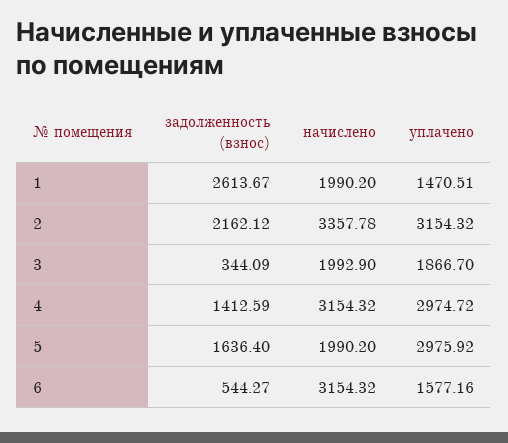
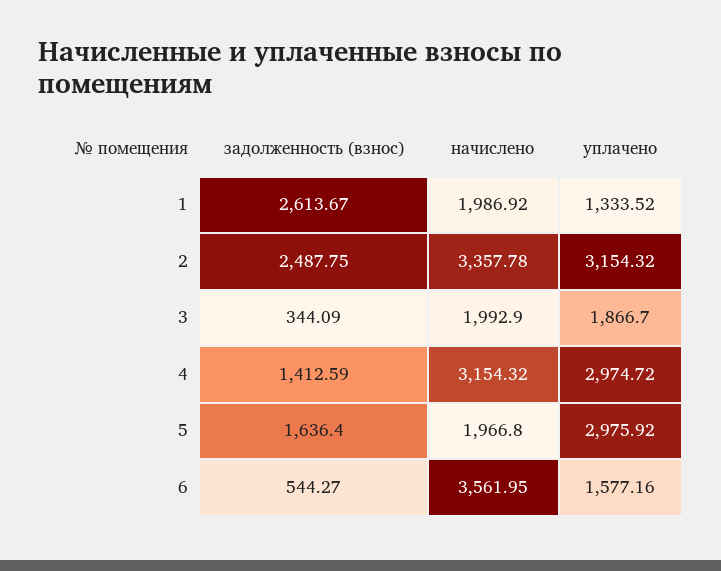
начислено, 1: 1990.2 -> 1986.92
уплачено, 1: 1470.51 -> 1333.52
задолженность (взнос), 2: 2162.12 -> 2487.75
начислено, 5: 1990.2 -> 1966.8
начислено, 6: 3154.32 -> 3561.95

